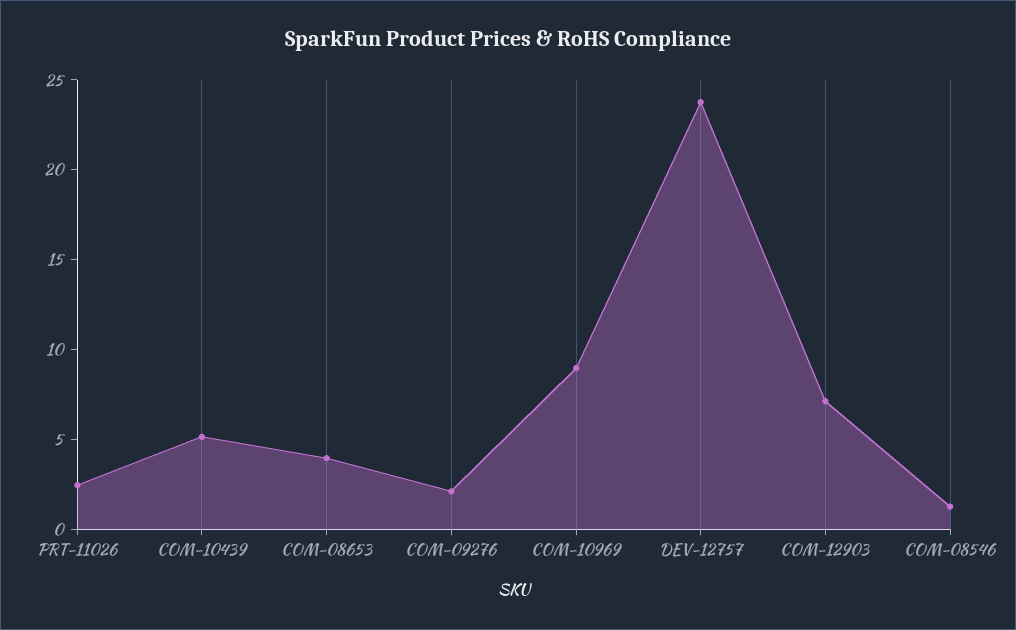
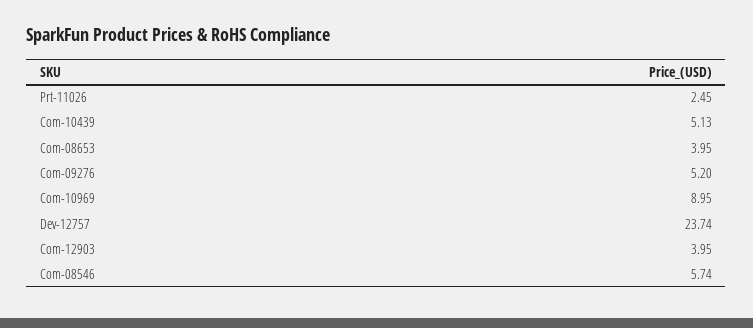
COM-09276: 2 -> 5.2
COM-12903: 7 -> 3.95
COM-08546: 1 -> 5.74

